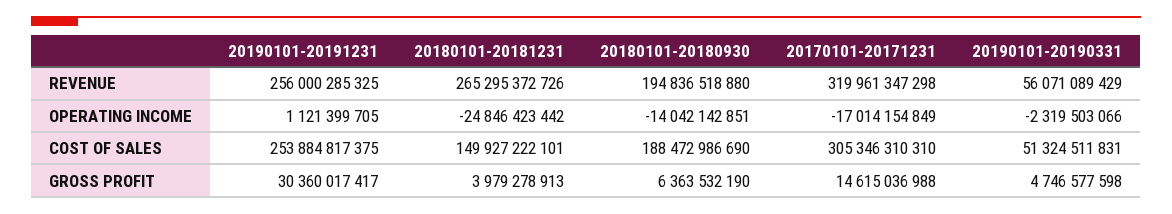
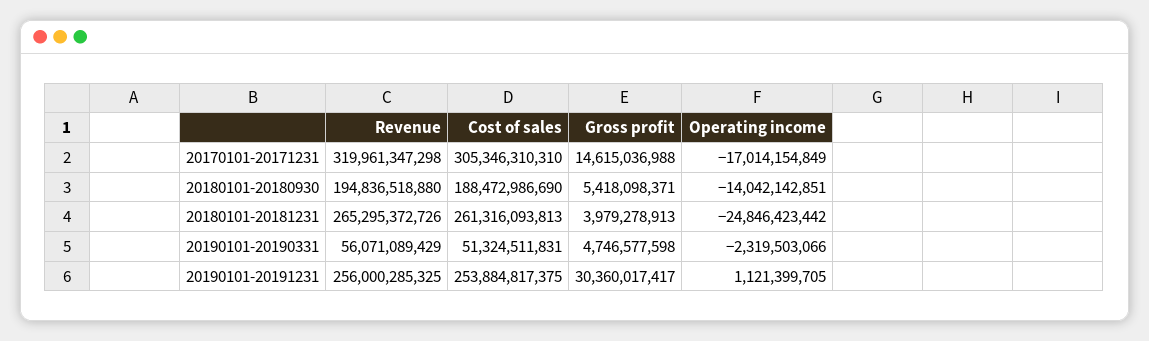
20180101-20181231, COST OF SALES: 149927222101 -> 261316093813
20180101-20180930, GROSS PROFIT: 6363532190 -> 5418098371

